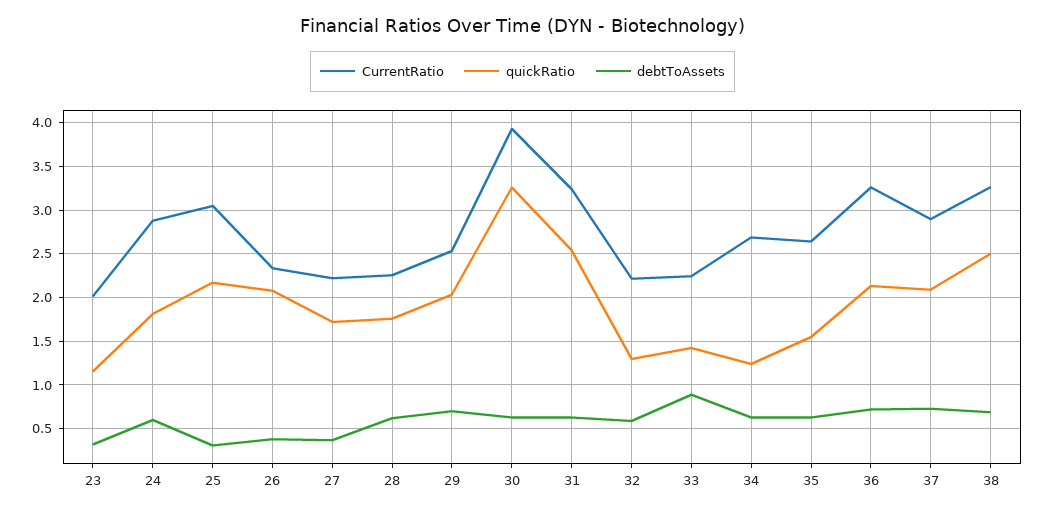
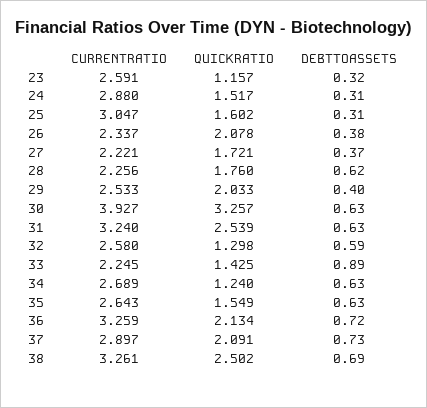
CurrentRatio, 23: 2 -> 2.591
quickRatio, 24: 1.8 -> 1.517
debtToAssets, 24: 0.6 -> 0.31
quickRatio, 25: 2.2 -> 1.602
debtToAssets, 29: 0.7 -> 0.4
CurrentRatio, 32: 2.2 -> 2.58

